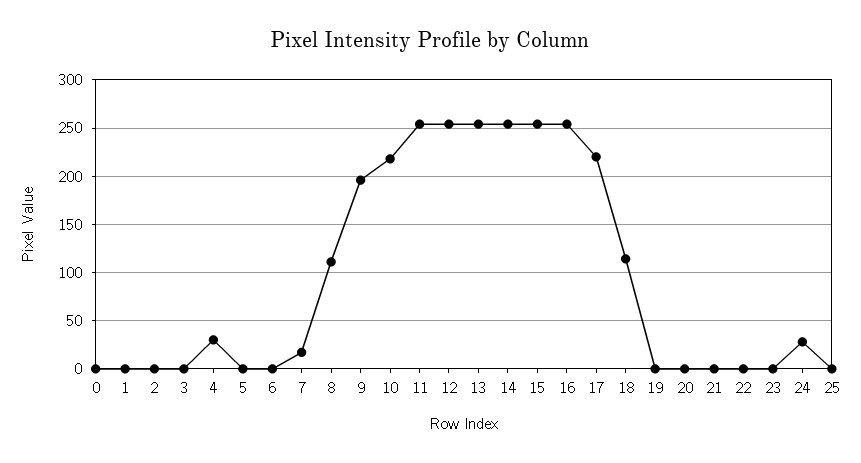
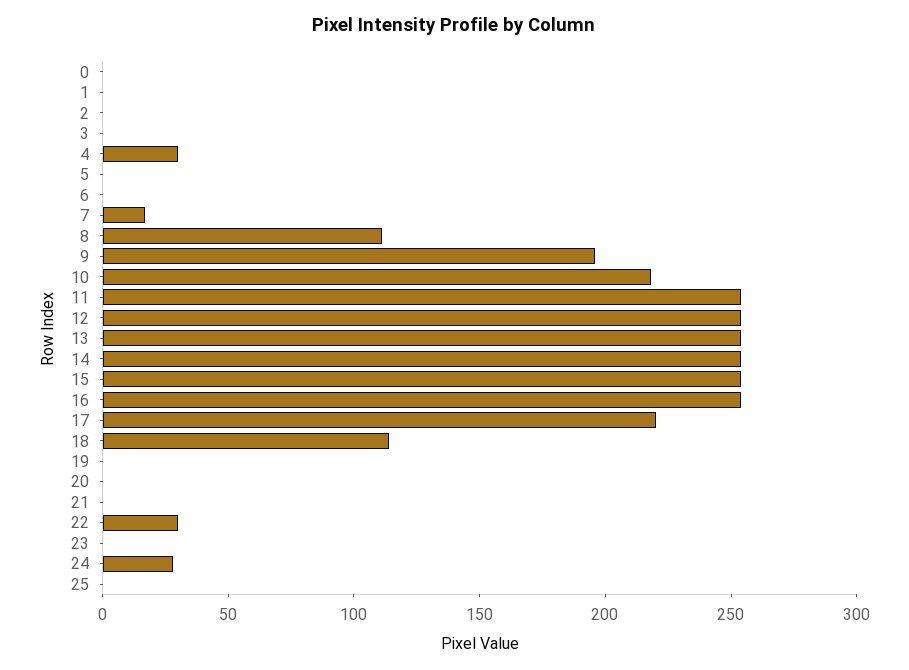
22: 0 -> 30

